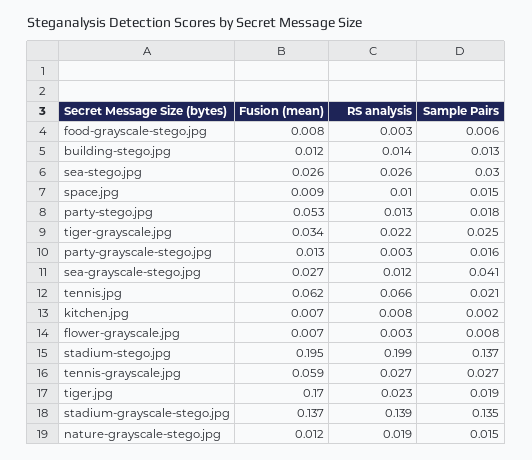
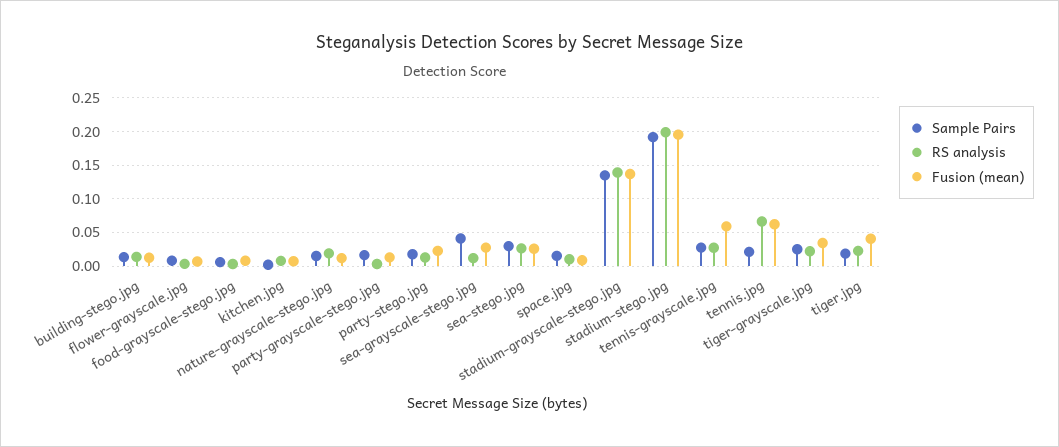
Fusion (mean), party-stego.jpg: 0.053 -> 0.02
Sample Pairs, stadium-stego.jpg: 0.137 -> 0.19
Fusion (mean), tiger.jpg: 0.17 -> 0.04

